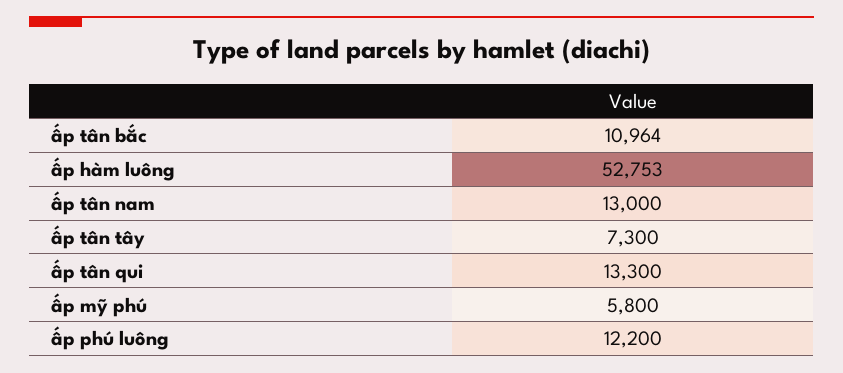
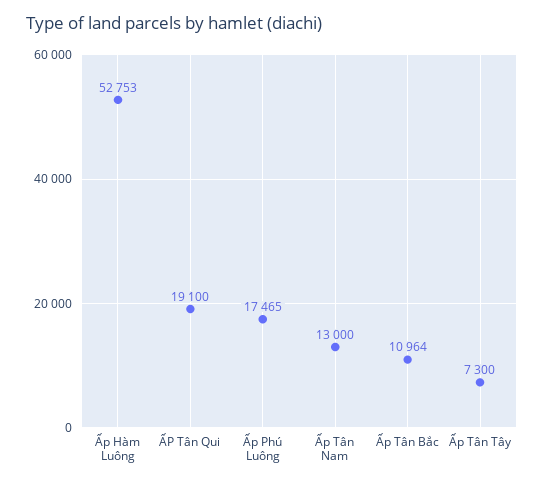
ấp tân qui: 13300 -> 19100
ấp mỹ phú: 5800 -> none
ấp phú luông: 12200 -> 17465

